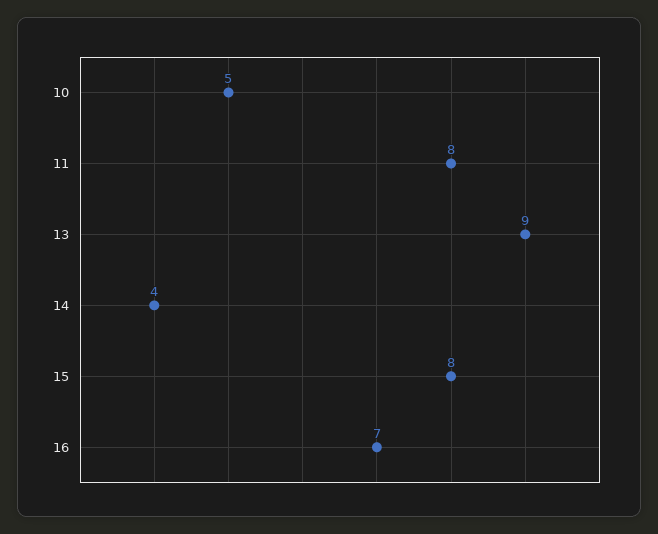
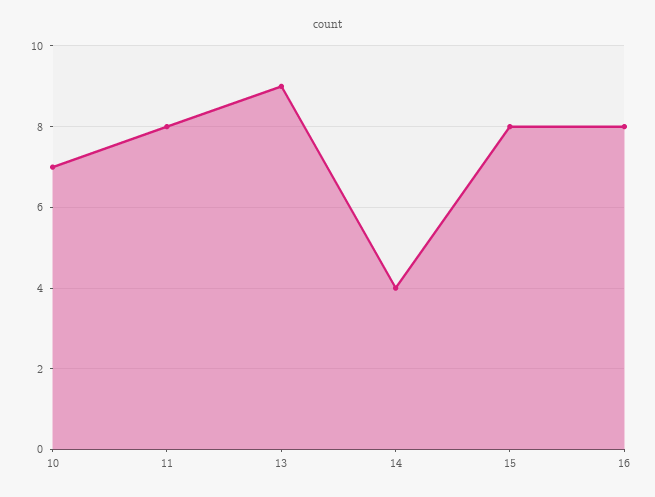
10: 5 -> 7
16: 7 -> 8

